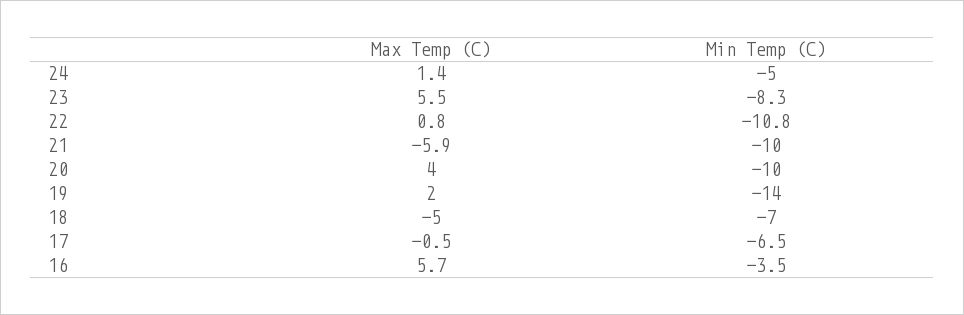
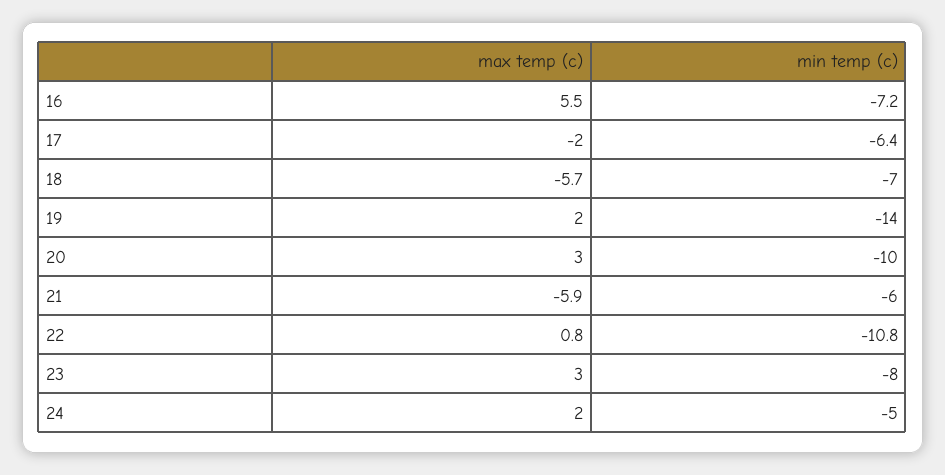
Max Temp (C), 24: 1.4 -> 2
Max Temp (C), 23: 5.5 -> 3
Min Temp (C), 23: -8.3 -> -8
Min Temp (C), 21: -10 -> -6
Max Temp (C), 20: 4 -> 3
Max Temp (C), 18: -5 -> -5.7
Max Temp (C), 17: -0.5 -> -2
Min Temp (C), 17: -6.5 -> -6.4
Max Temp (C), 16: 5.7 -> 5.5
Min Temp (C), 16: -3.5 -> -7.2

